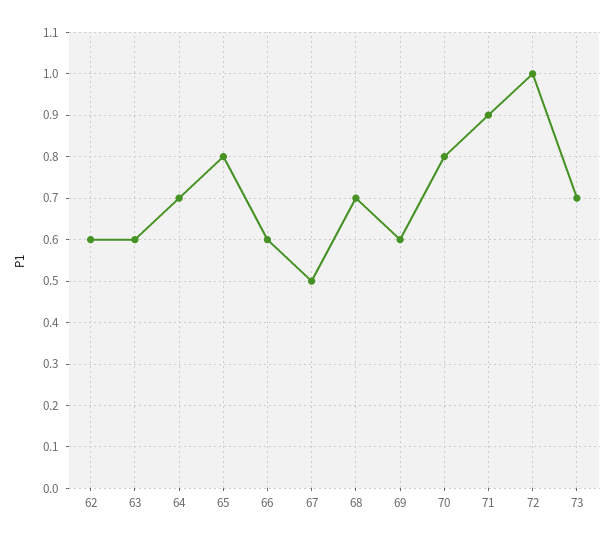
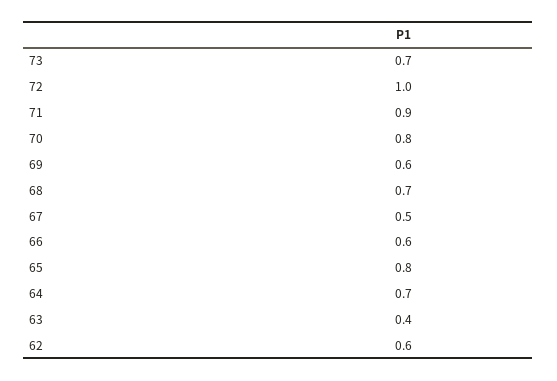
63: 0.6 -> 0.4

